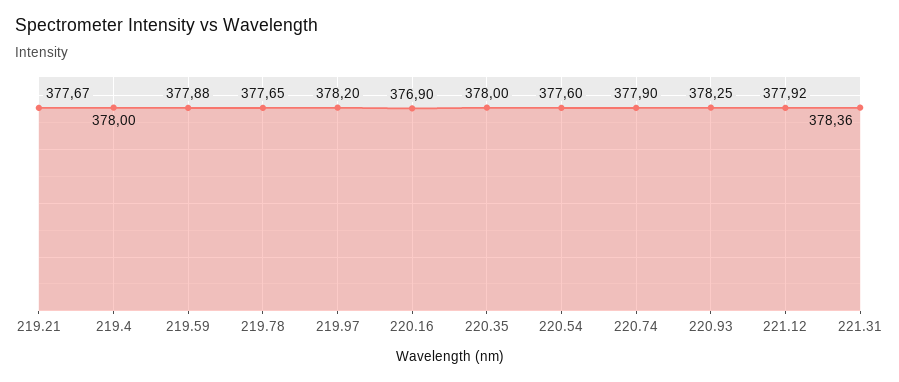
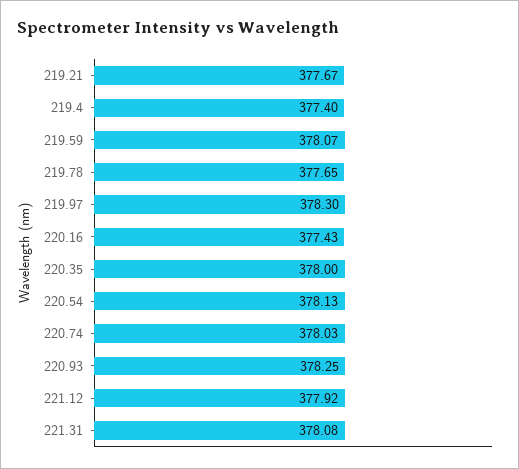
219.4: 378 -> 377.4
219.59: 377.88 -> 378.07
219.97: 378.2 -> 378.3
220.16: 376.9 -> 377.43
220.54: 377.6 -> 378.13
220.74: 377.9 -> 378.03
221.31: 378.36 -> 378.08

